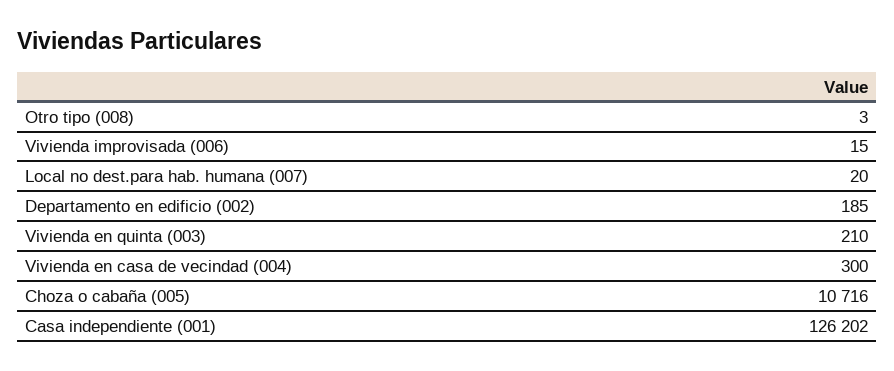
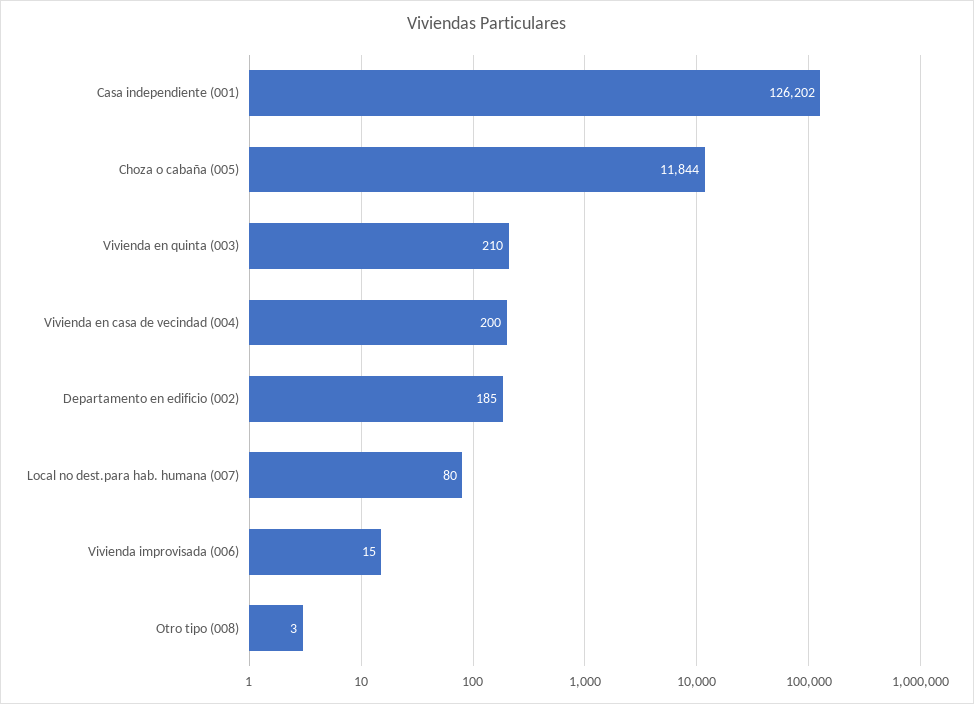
Local no dest.para hab. humana (007): 20 -> 80
Vivienda en casa de vecindad (004): 300 -> 200
Choza o cabaña (005): 10716 -> 11844

